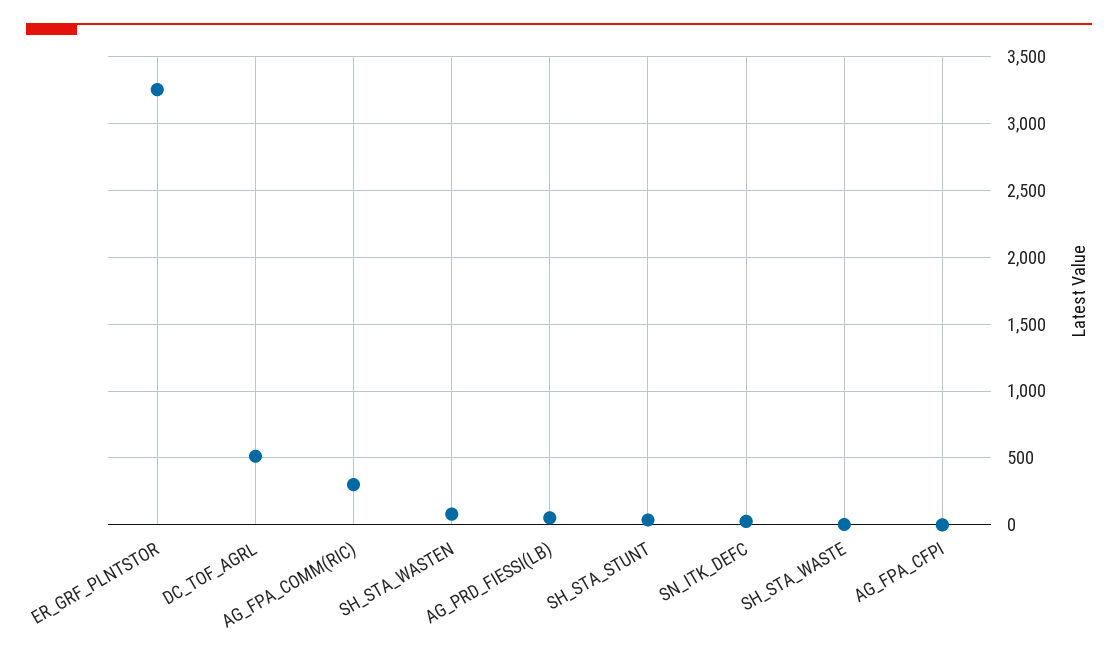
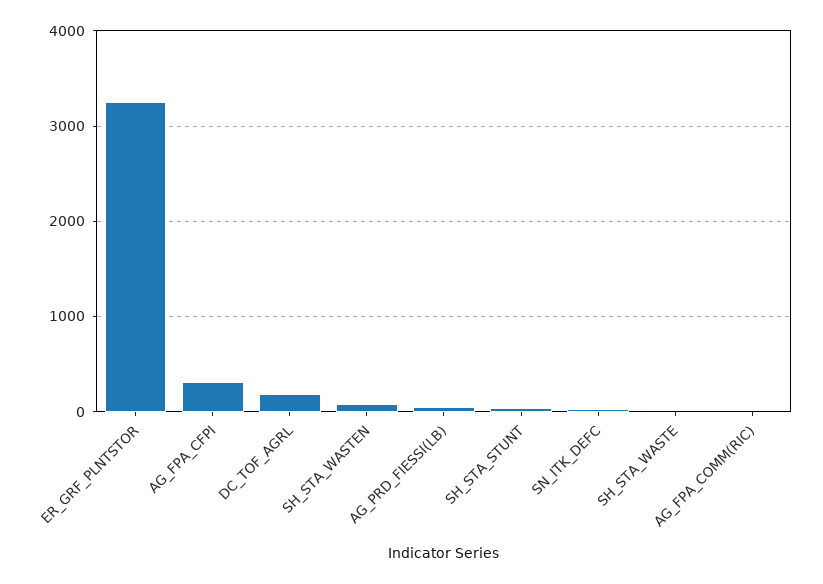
DC_TOF_AGRL: 500 -> 200
AG_FPA_COMM(RIC): 300 -> 0
AG_FPA_CFPI: 0 -> 300

